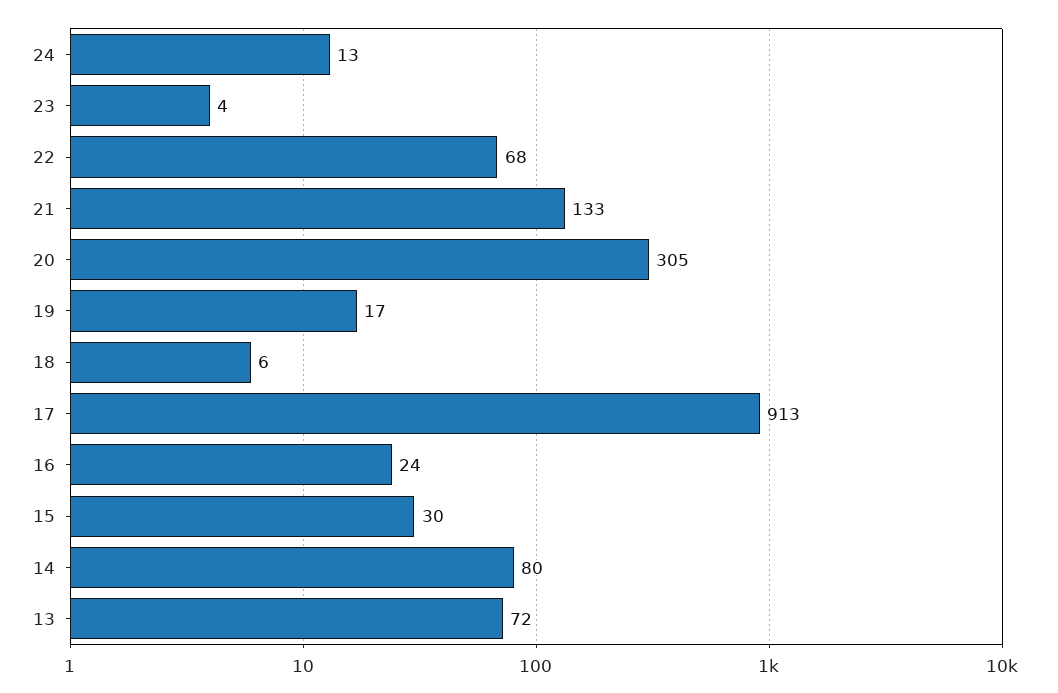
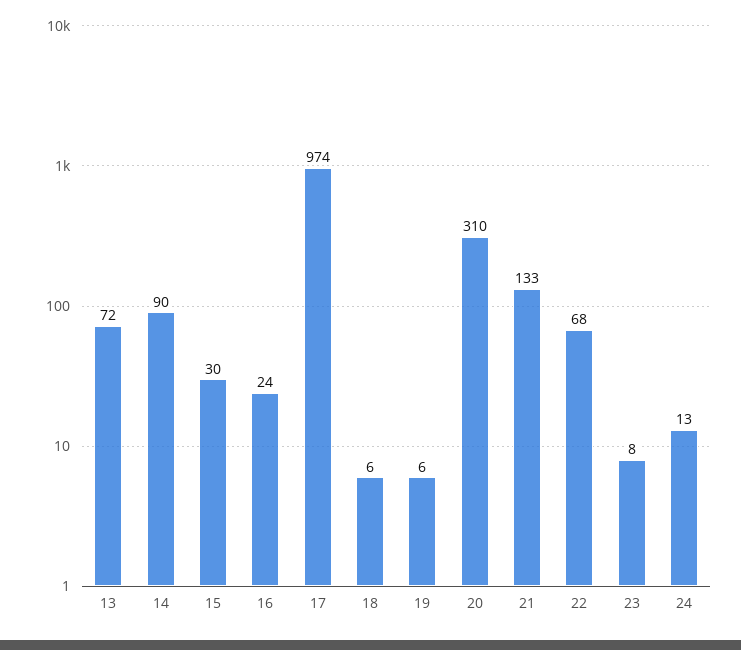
23: 4 -> 8
20: 305 -> 310
19: 17 -> 6
17: 913 -> 974
14: 80 -> 90

